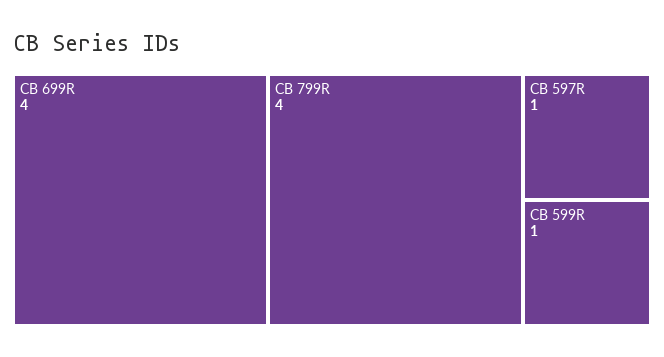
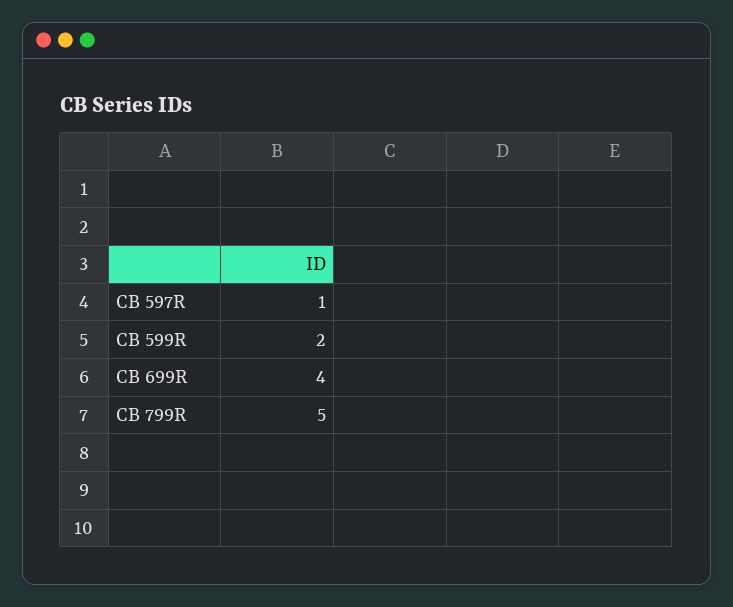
CB 799R: 4 -> 5
CB 599R: 1 -> 2

